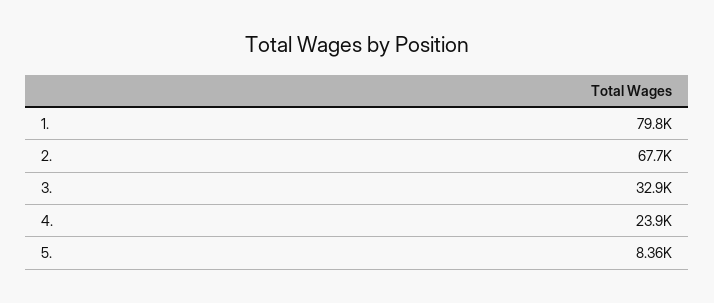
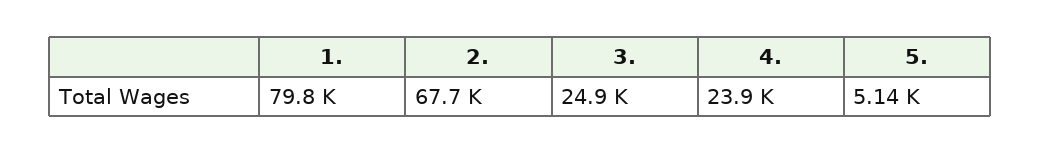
3.: 32900 -> 24900
5.: 8360 -> 5140

